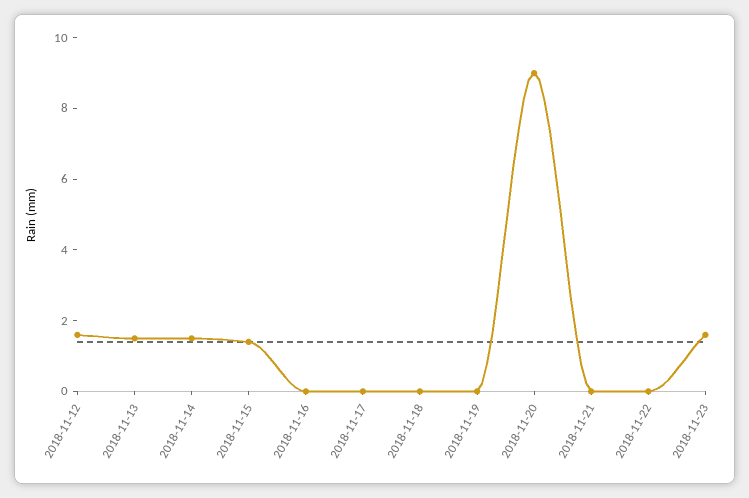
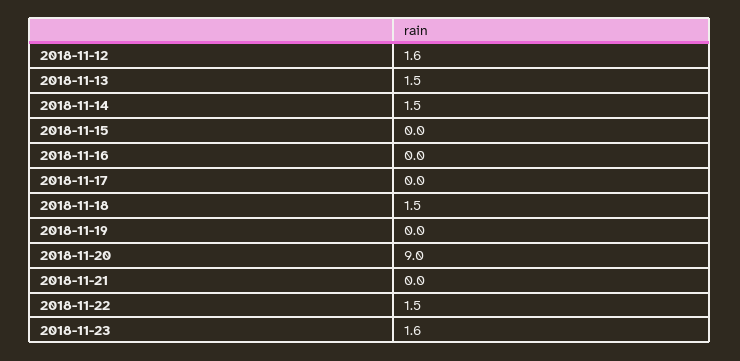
2018-11-15: 1.5 -> 0
2018-11-18: 0 -> 1.5
2018-11-22: 0 -> 1.5

